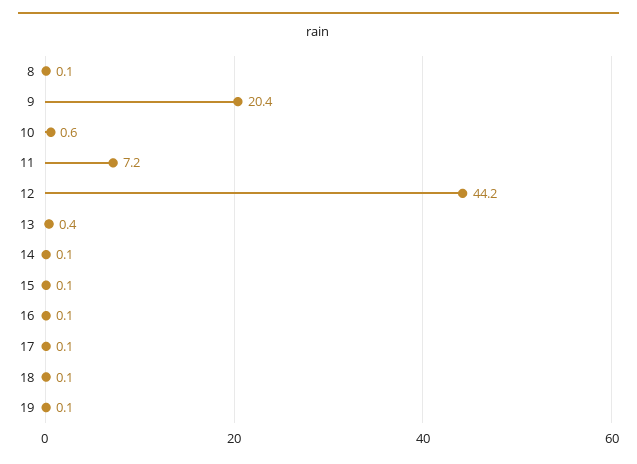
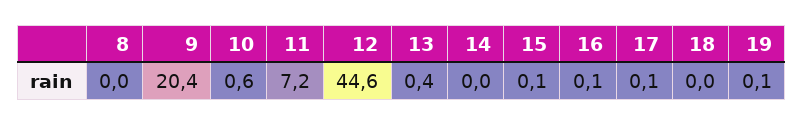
8: 0.1 -> 0
12: 44.2 -> 44.6
14: 0.1 -> 0
18: 0.1 -> 0

